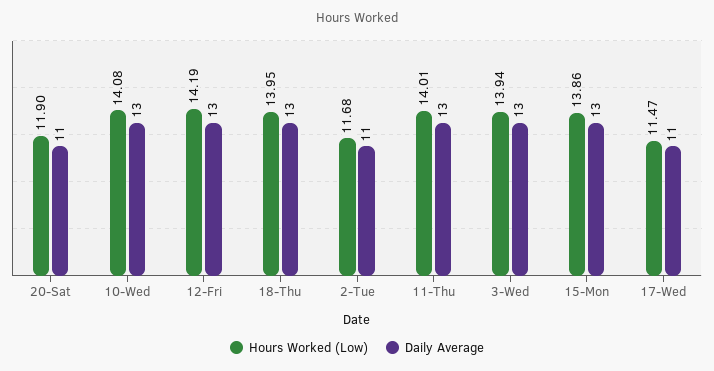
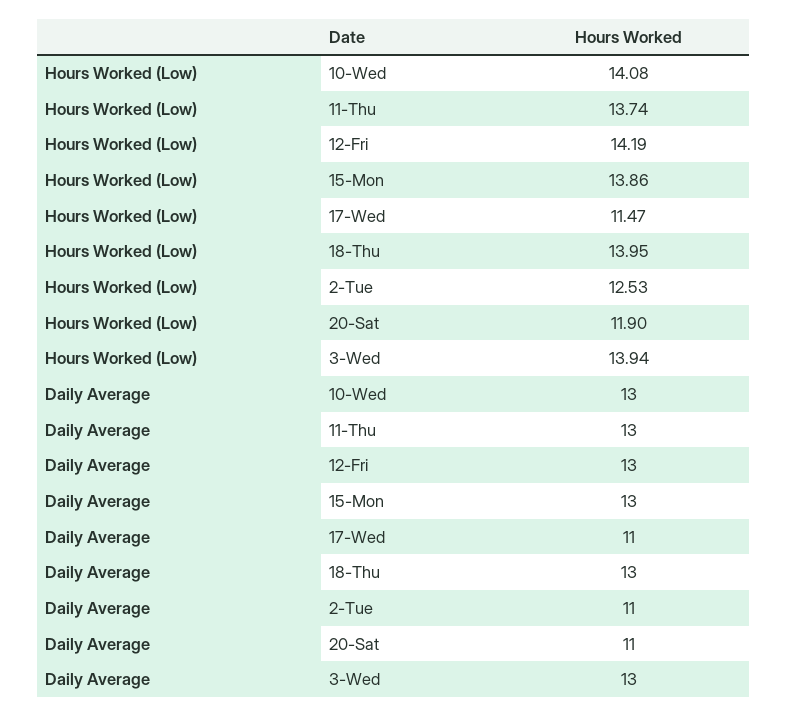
Hours Worked (Low), 2-Tue: 11.68 -> 12.53
Hours Worked (Low), 11-Thu: 14.01 -> 13.74

